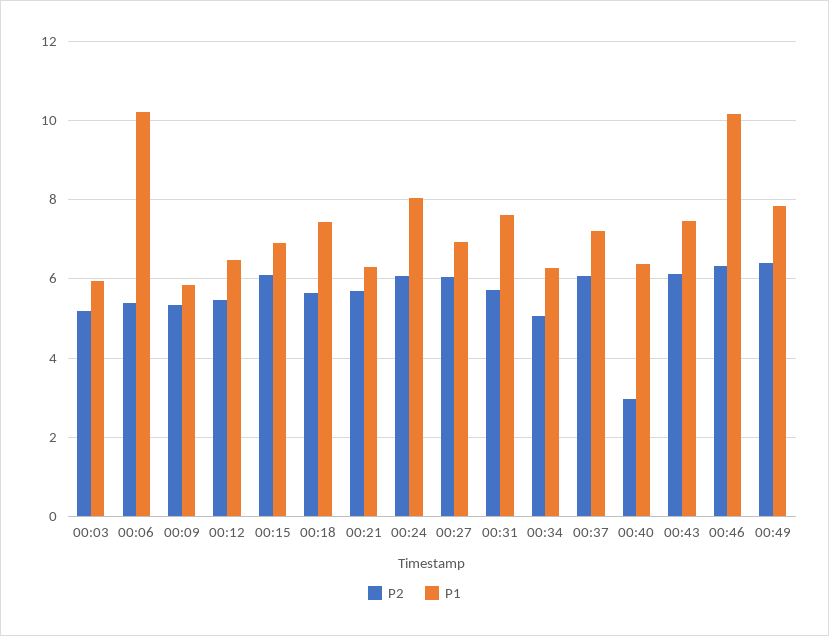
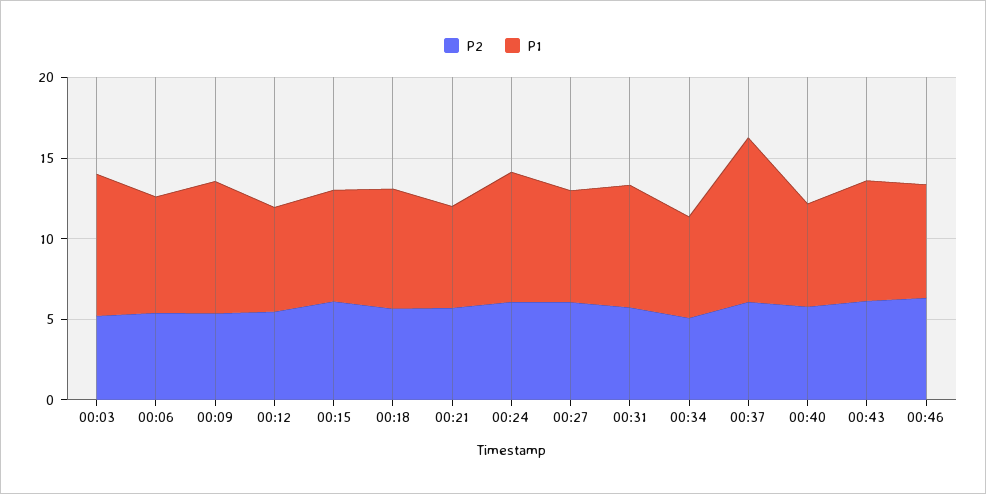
P1, 00:03: 6 -> 9
P1, 00:06: 10.2 -> 7
P1, 00:09: 5.8 -> 8
P1, 00:37: 7.2 -> 10
P2, 00:40: 3 -> 6
P1, 00:46: 10.2 -> 7
P2, 00:49: 6.4 -> none
P1, 00:49: 7.8 -> none

